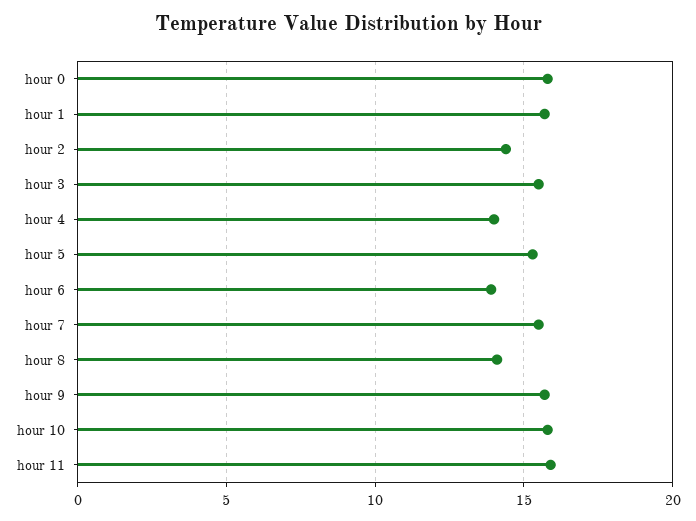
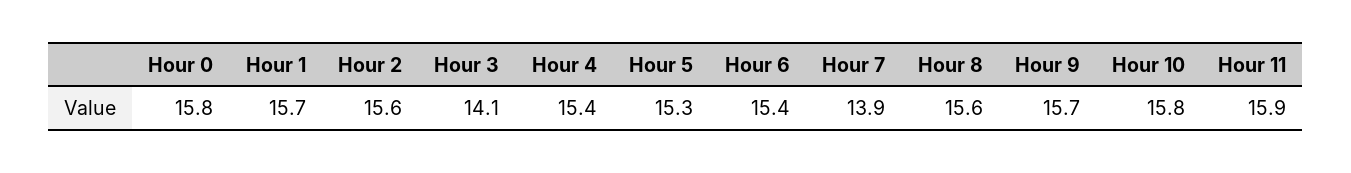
hour 2: 14.5 -> 15.6
hour 3: 15.5 -> 14.1
hour 4: 14 -> 15.4
hour 6: 14 -> 15.4
hour 7: 15.5 -> 13.9
hour 8: 14 -> 15.6

